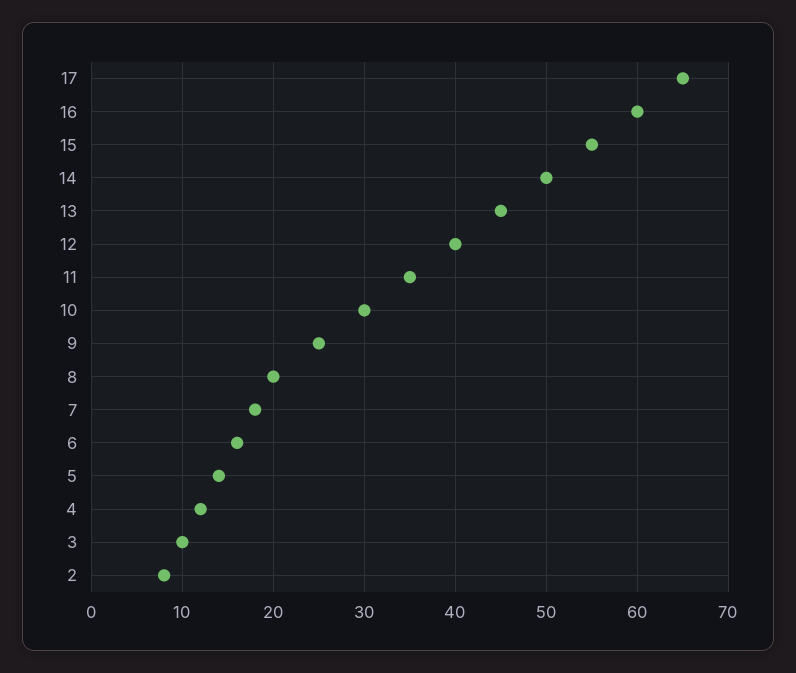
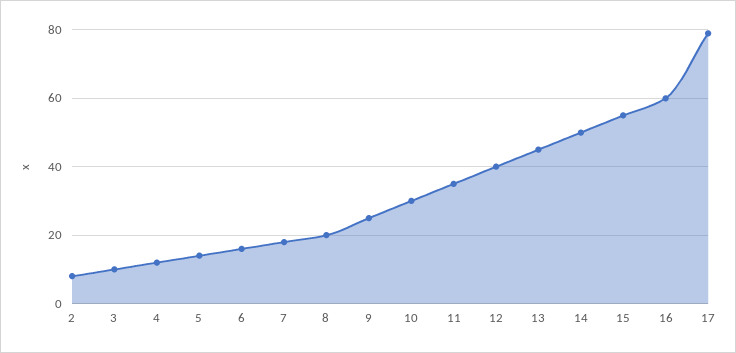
17: 65 -> 80

